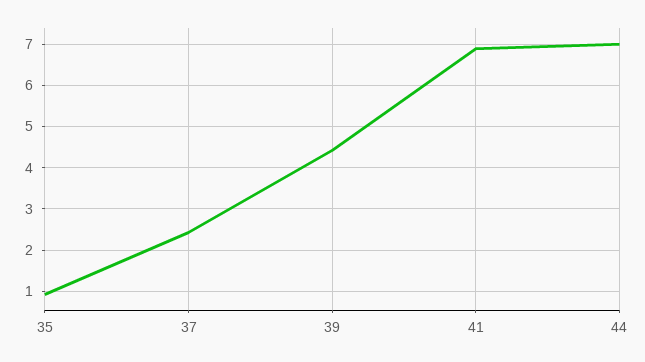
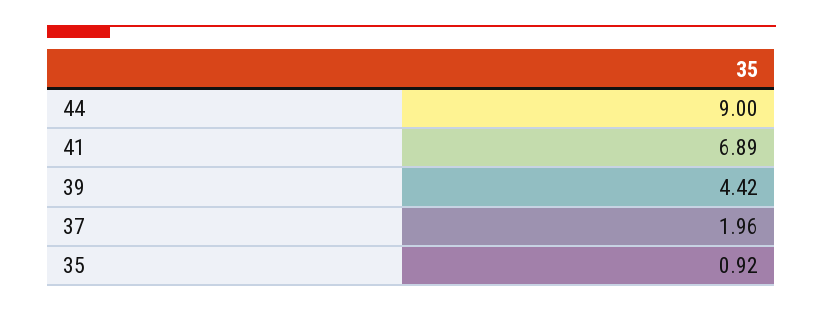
37: 2.4 -> 1.96
44: 7 -> 9

